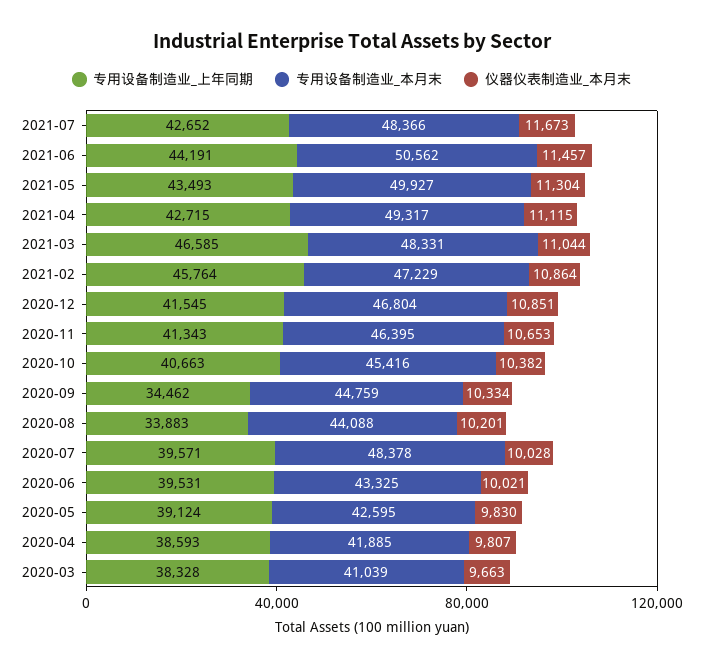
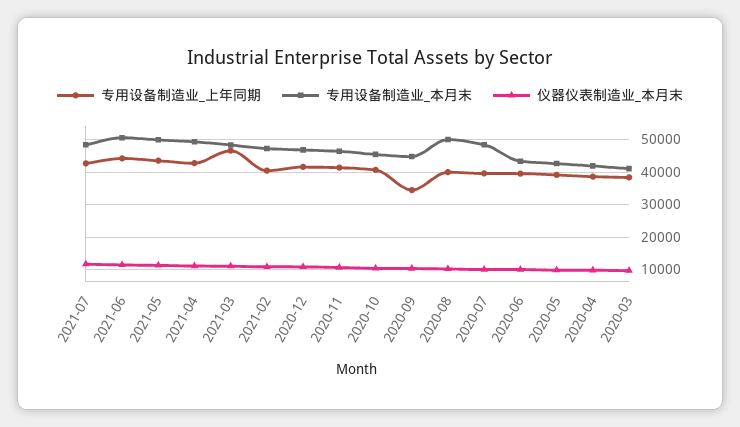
专用设备制造业_上年同期, 2021-02: 45764 -> 40000
专用设备制造业_上年同期, 2020-08: 33883 -> 40000
专用设备制造业_本月末, 2020-08: 44088 -> 50000

